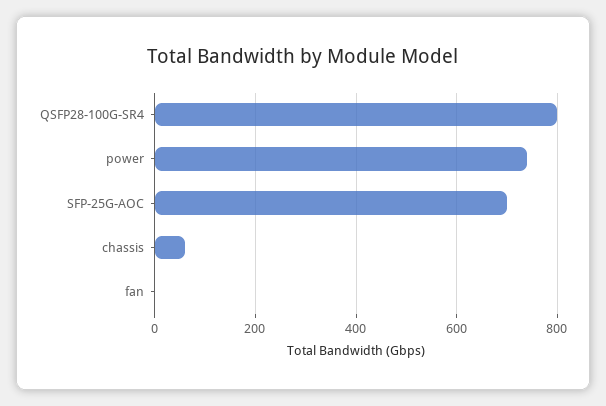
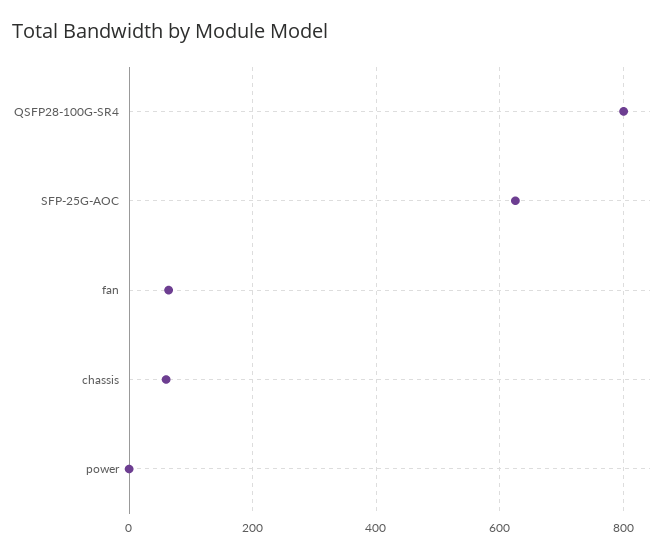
power: 740 -> 0
SFP-25G-AOC: 700 -> 620
fan: 0 -> 60

